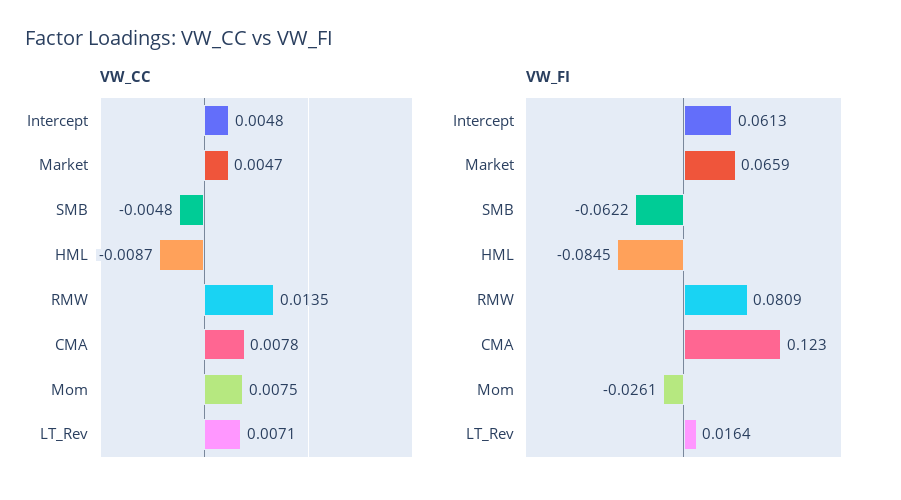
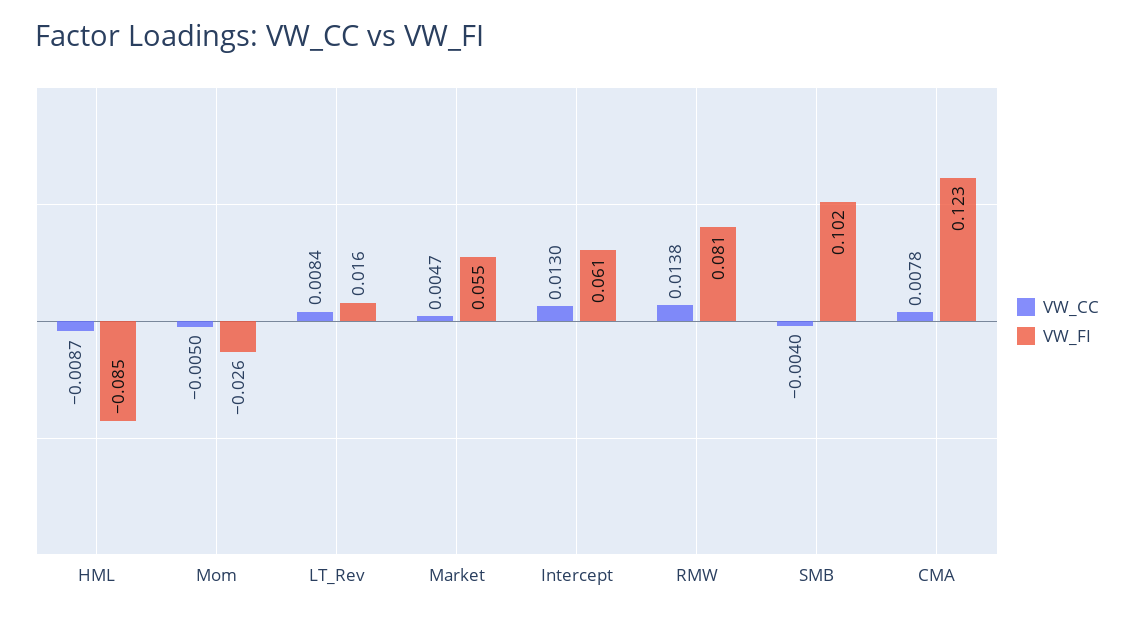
VW_CC, Intercept: 0.0048 -> 0.013
VW_CC, SMB: -0.0048 -> -0.004
VW_CC, RMW: 0.0135 -> 0.0138
VW_CC, Mom: 0.0075 -> -0.005
VW_CC, LT_Rev: 0.0071 -> 0.0084
VW_FI, Market: 0.0659 -> 0.055
VW_FI, SMB: -0.0622 -> 0.102

